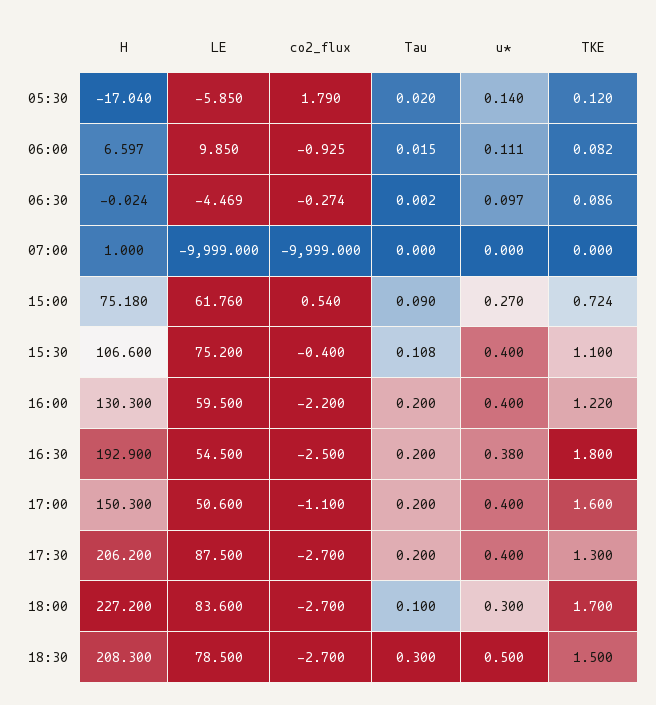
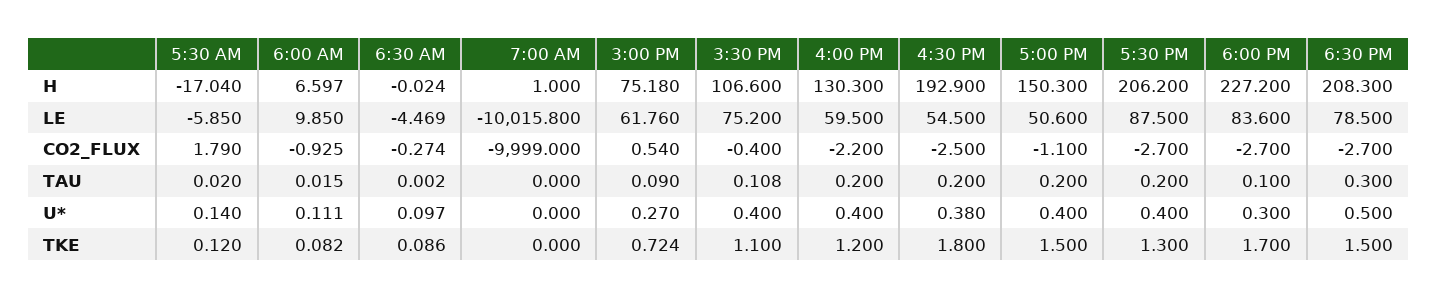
LE, 07:00: -9999 -> -10015.8
TKE, 16:00: 1.22 -> 1.2
TKE, 17:00: 1.6 -> 1.5

